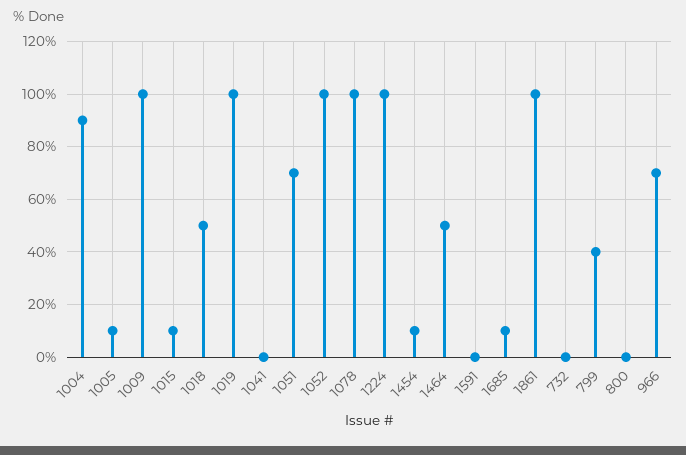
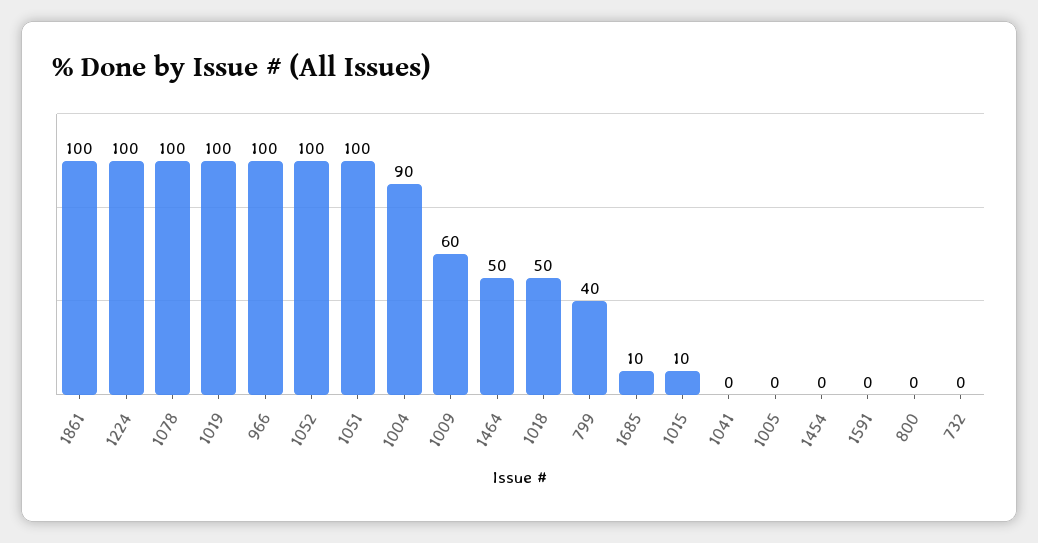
1005: 10 -> 0
1009: 100 -> 60
1051: 70 -> 100
1454: 10 -> 0
966: 70 -> 100

